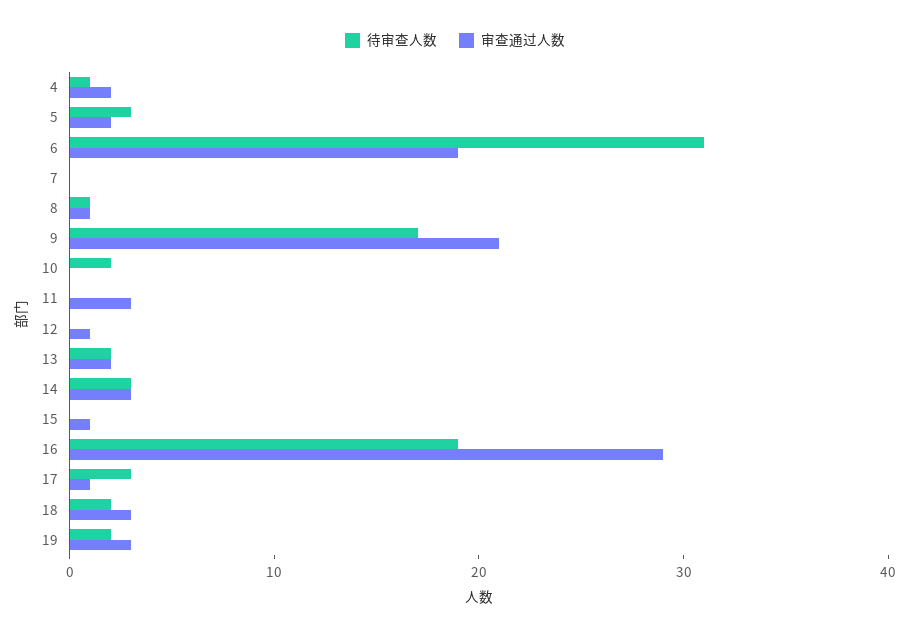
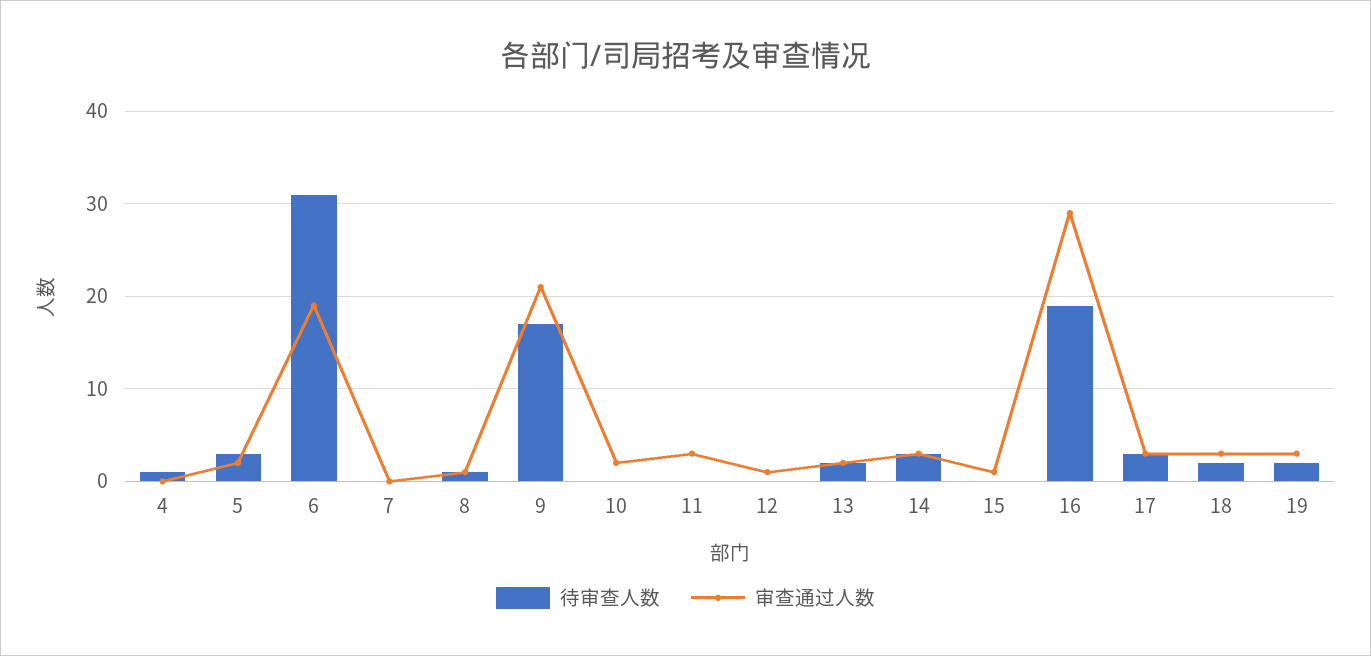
审查通过人数, 4: 2 -> 0
待审查人数, 10: 2 -> 0
审查通过人数, 10: 0 -> 2
审查通过人数, 17: 1 -> 3

